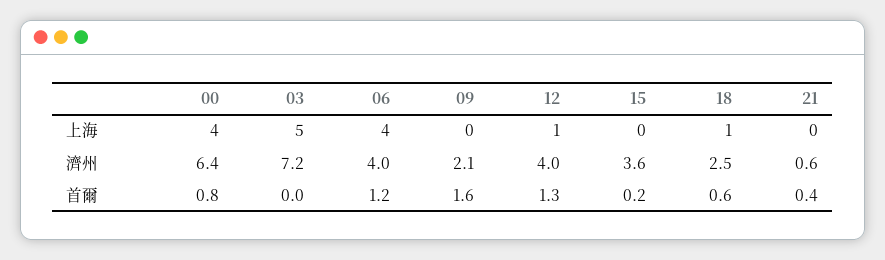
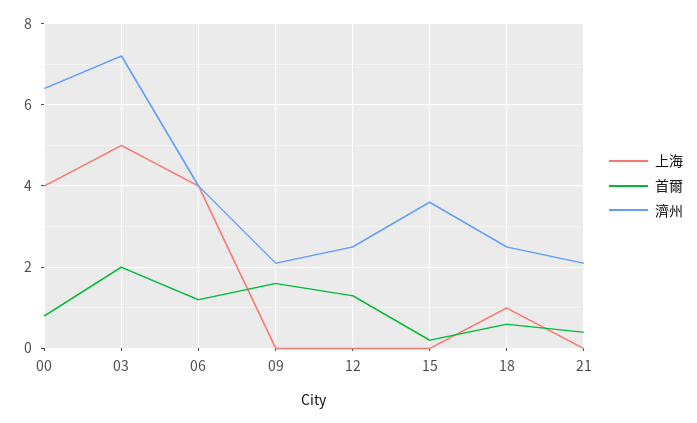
上海, 12: 1 -> 0
濟州, 12: 4 -> 2.5
濟州, 21: 0.6 -> 2
首爾, 03: 0 -> 2

